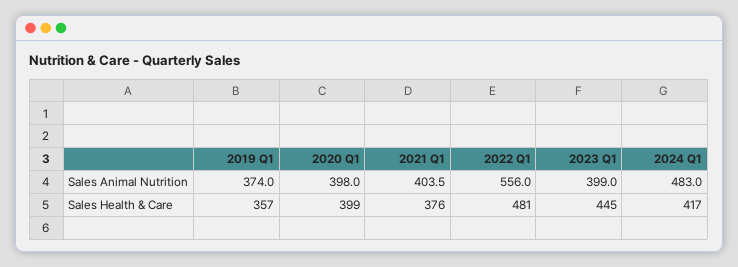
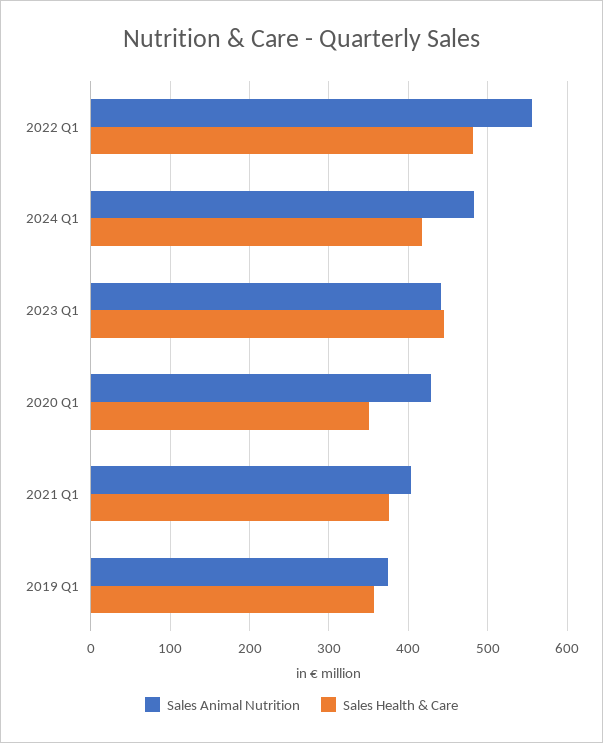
Sales Animal Nutrition, 2020 Q1: 398 -> 430
Sales Animal Nutrition, 2023 Q1: 399 -> 440
Sales Health & Care, 2020 Q1: 399 -> 350

